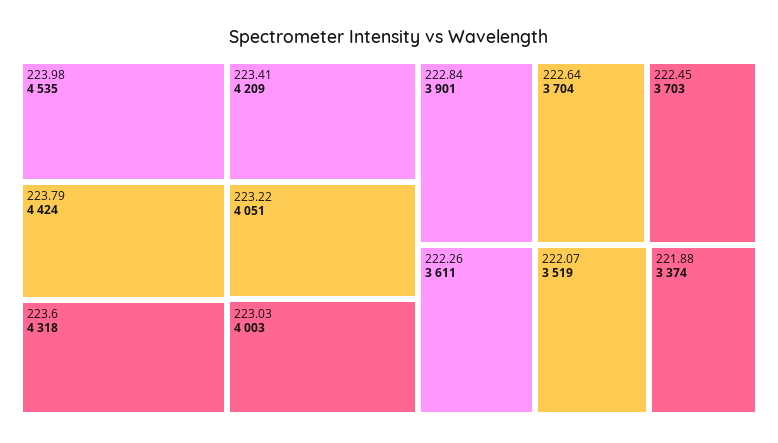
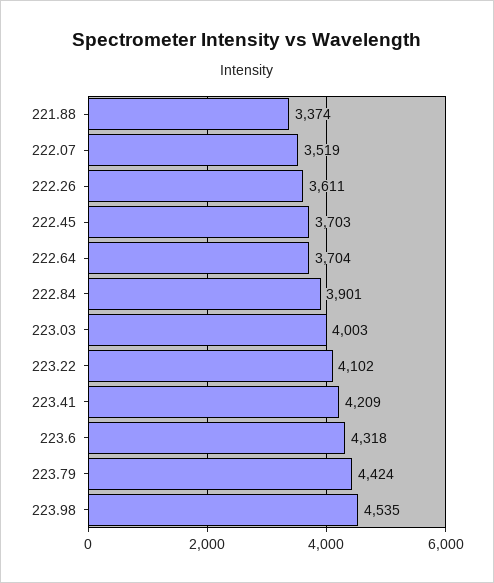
223.22: 4051 -> 4102

